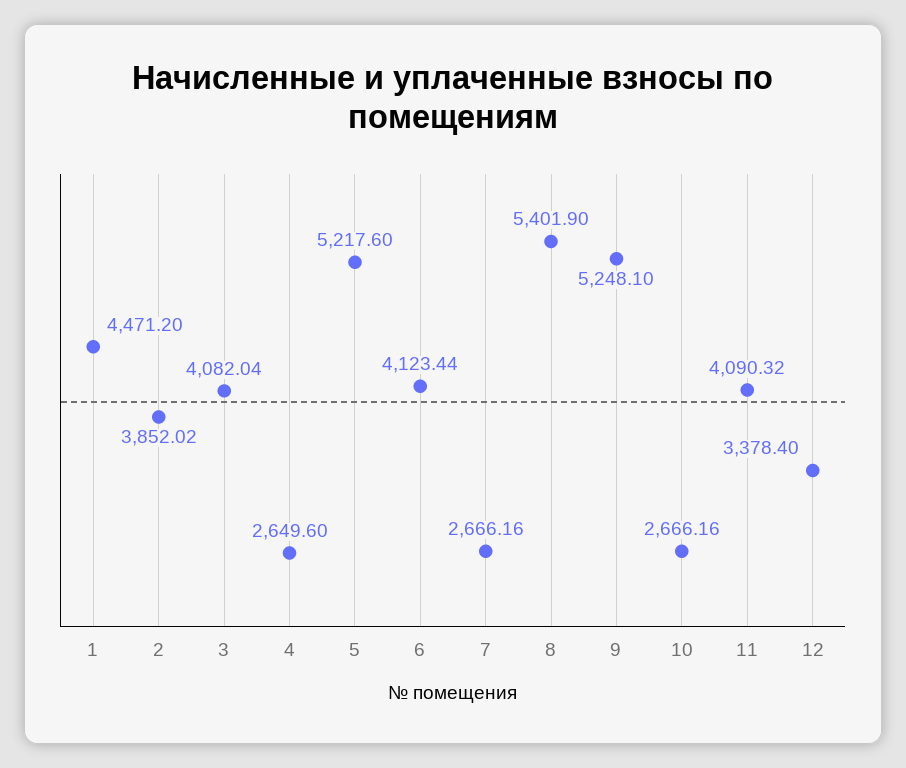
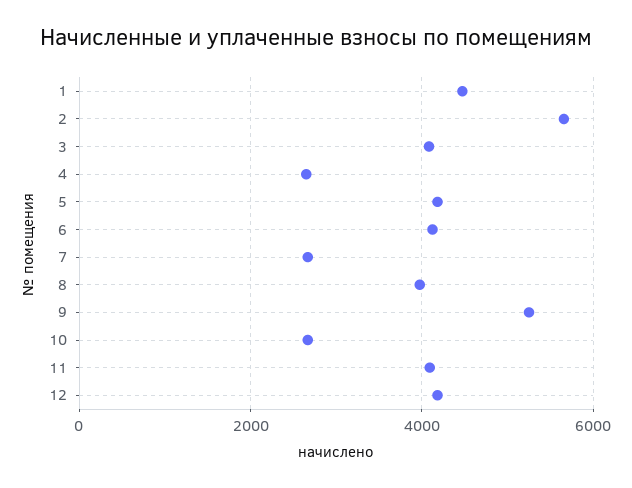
2: 3852.02 -> 5600
5: 5217.6 -> 4200
8: 5401.9 -> 4000
12: 3378.4 -> 4200

